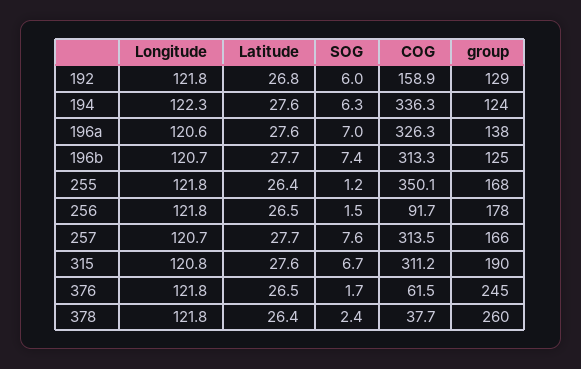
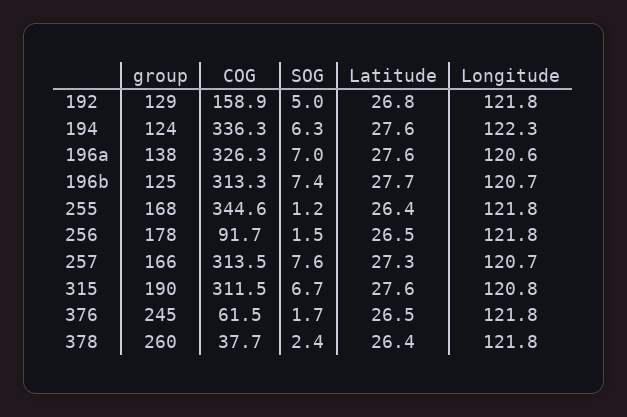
SOG, 192: 6 -> 5
COG, 255: 350.1 -> 344.6
Latitude, 257: 27.7 -> 27.3
COG, 315: 311.2 -> 311.5

